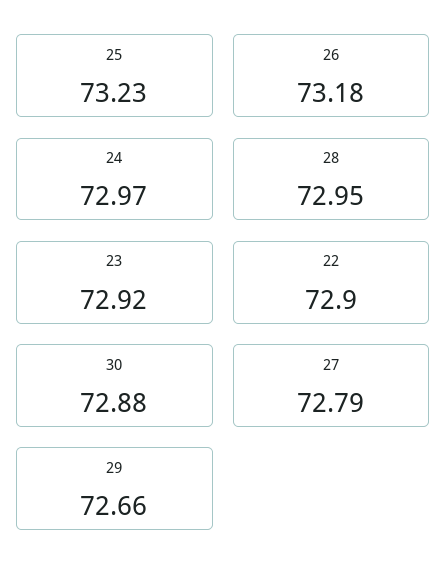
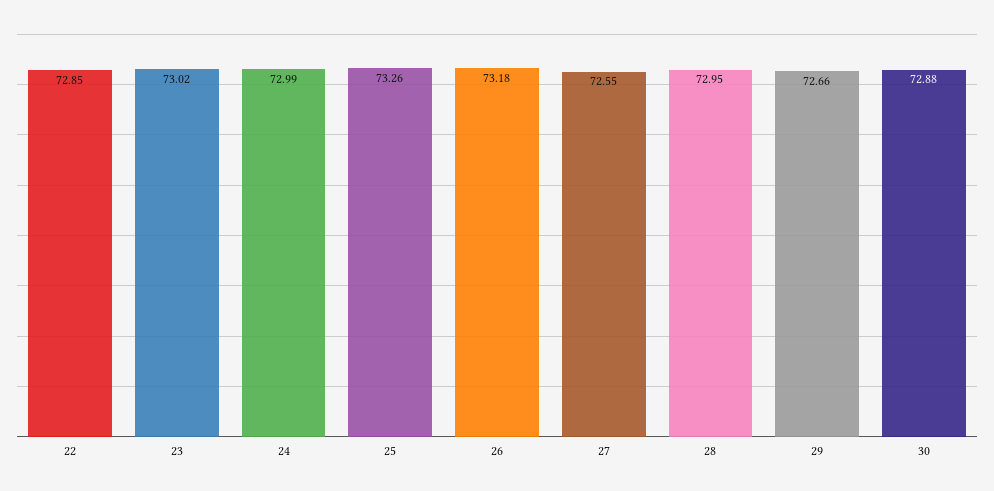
25: 73.23 -> 73.26
24: 72.97 -> 72.99
23: 72.92 -> 73.02
22: 72.9 -> 72.85
27: 72.79 -> 72.55

